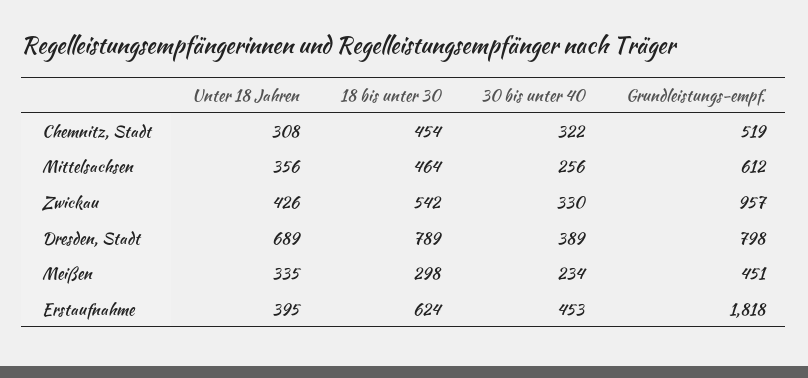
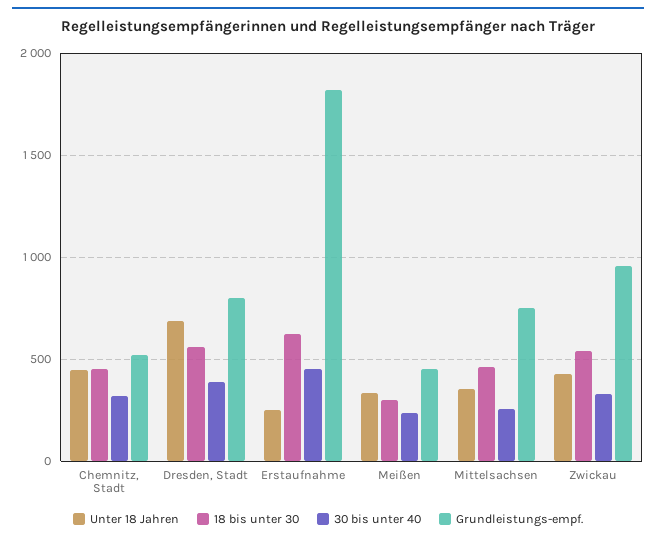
Unter 18 Jahren, Chemnitz, Stadt: 308 -> 450
Grundleistungs-empf., Mittelsachsen: 612 -> 750
18 bis unter 30, Dresden, Stadt: 789 -> 550
Unter 18 Jahren, Erstaufnahme: 395 -> 250

